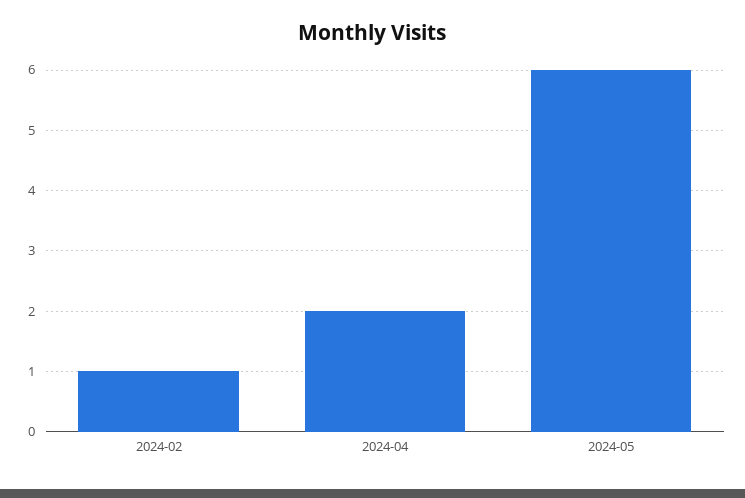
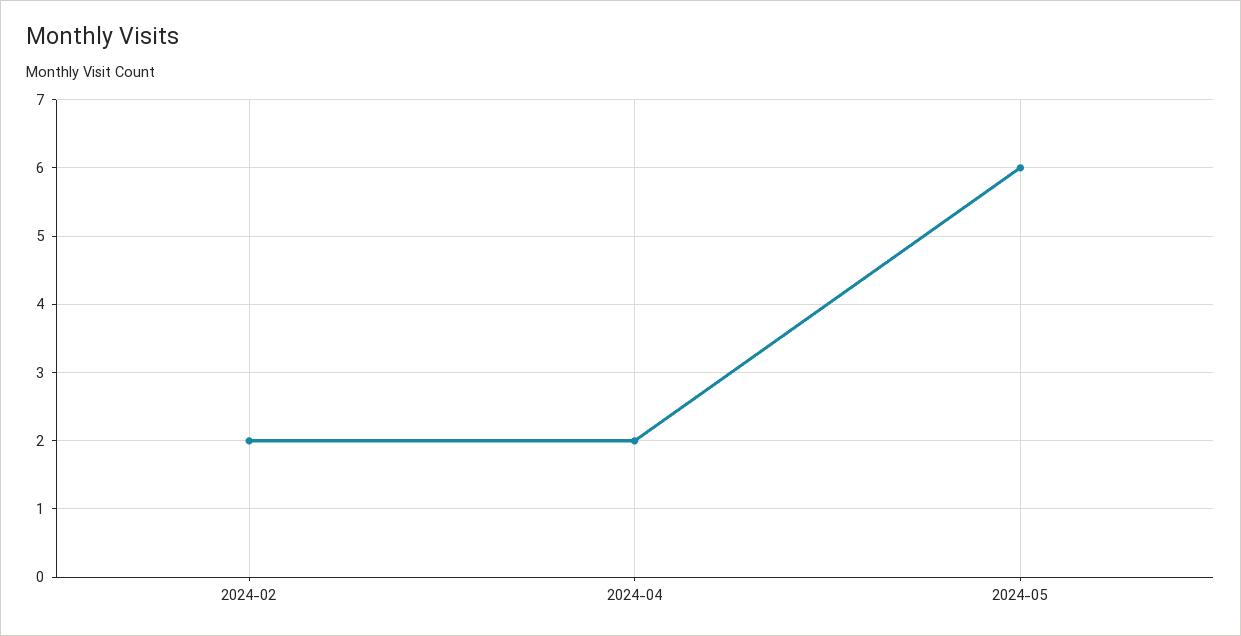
2024-02: 1 -> 2

